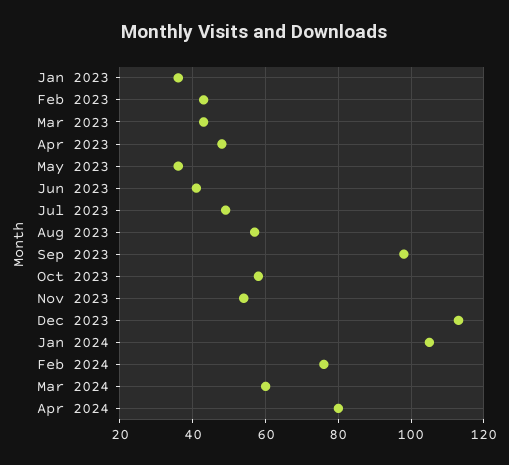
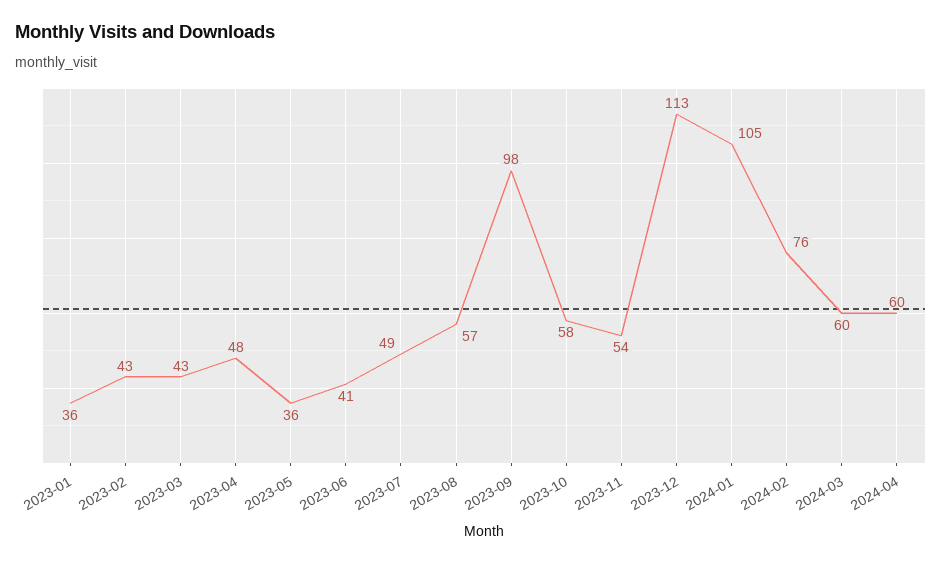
Apr 2024: 80 -> 60

